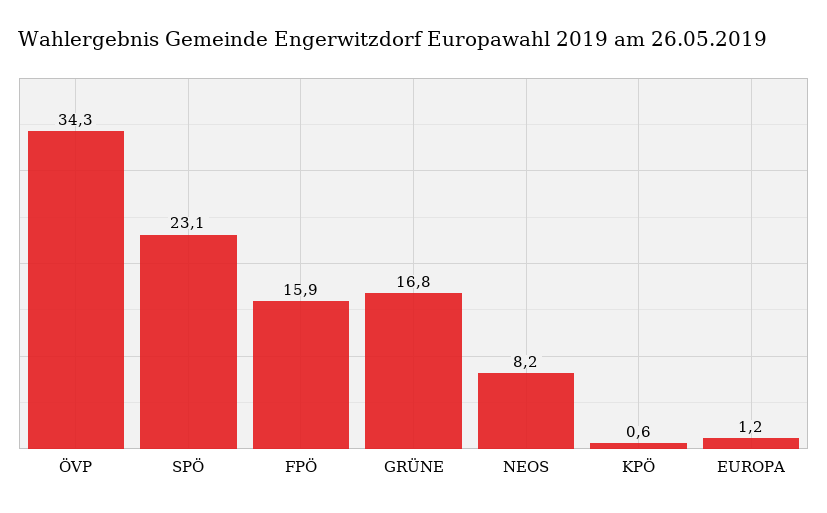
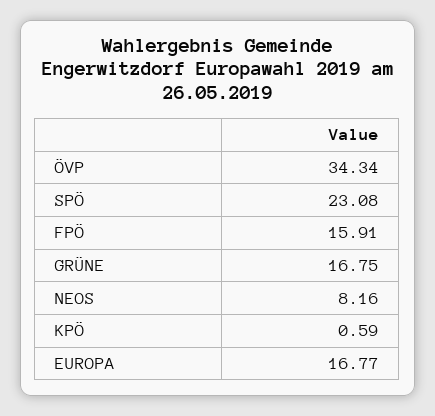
EUROPA: 1.2 -> 16.77

